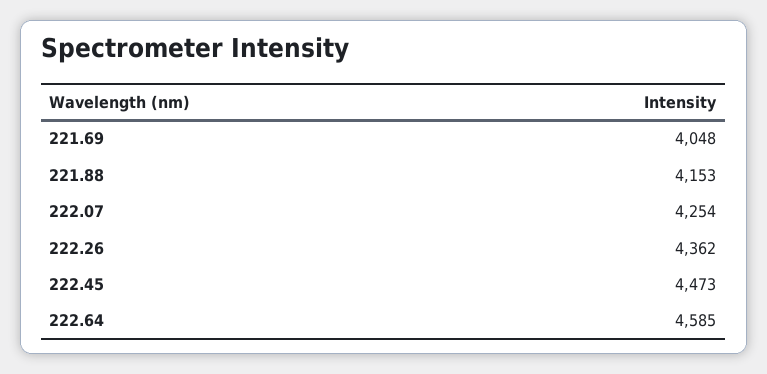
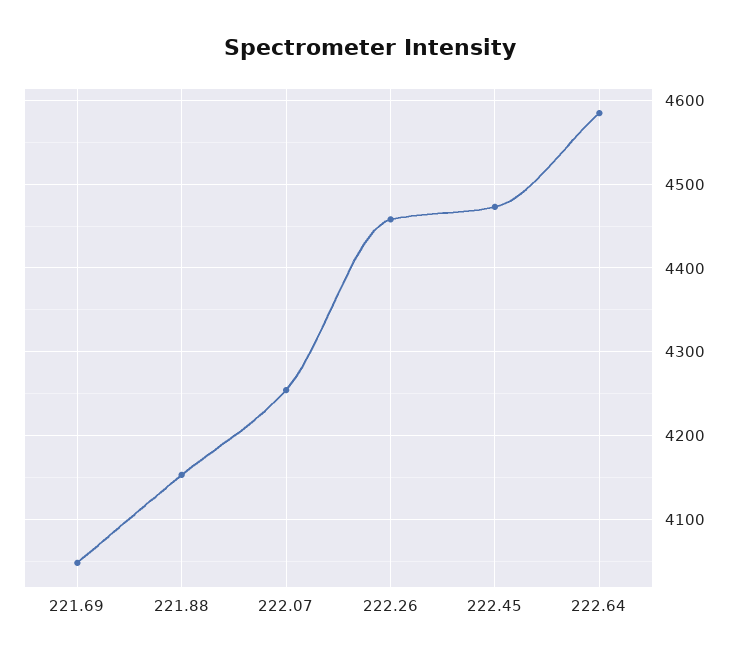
222.26: 4362 -> 4460

